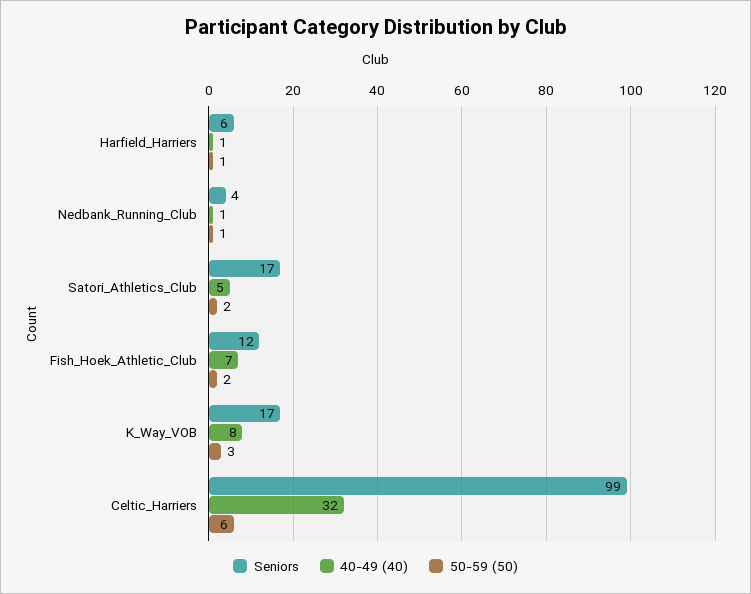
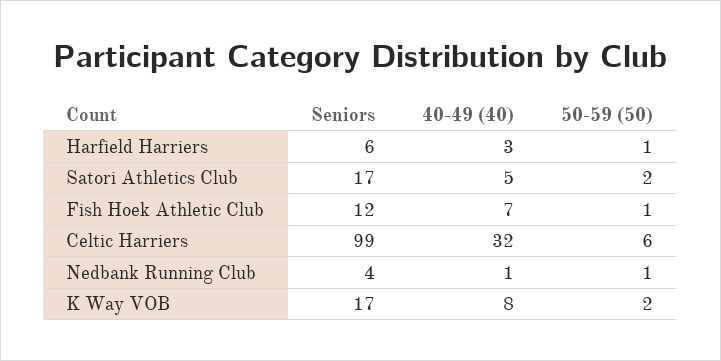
40-49 (40), Harfield_Harriers: 1 -> 3
50-59 (50), Fish_Hoek_Athletic_Club: 2 -> 1
50-59 (50), K_Way_VOB: 3 -> 2

